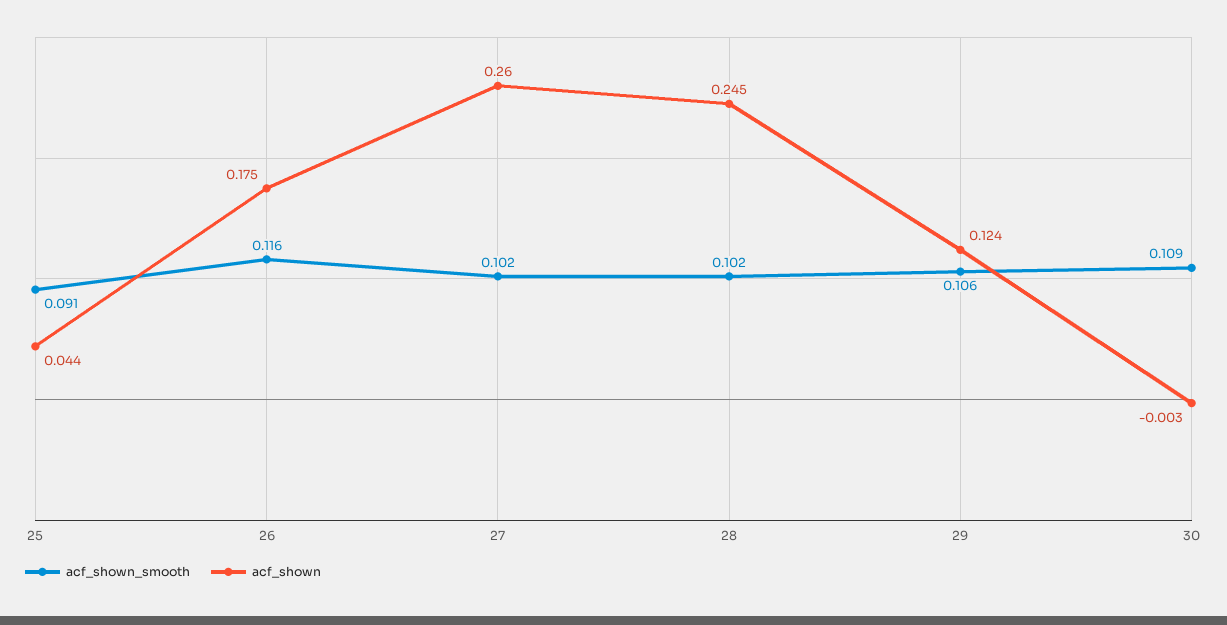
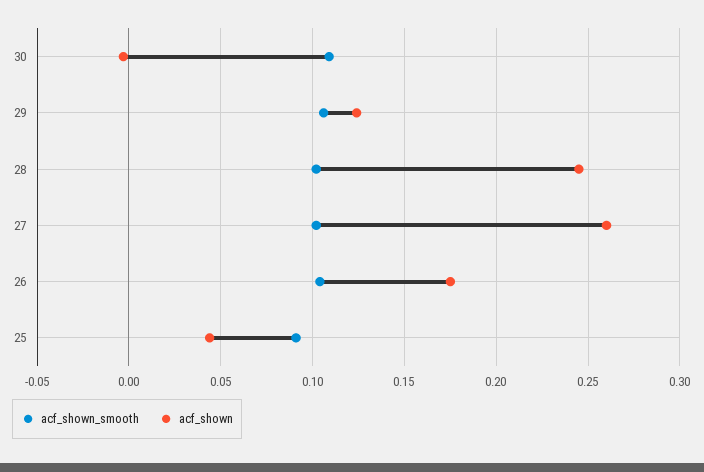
acf_shown_smooth, 26: 0.116 -> 0.105

